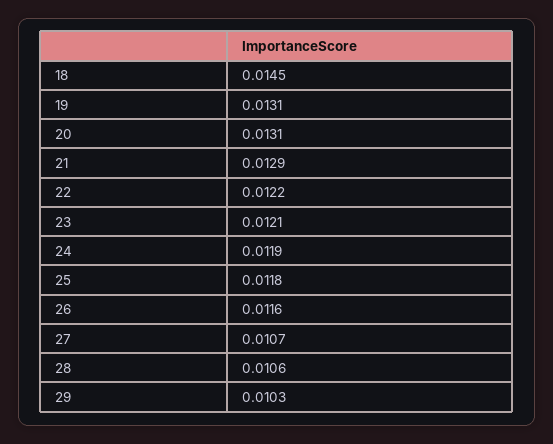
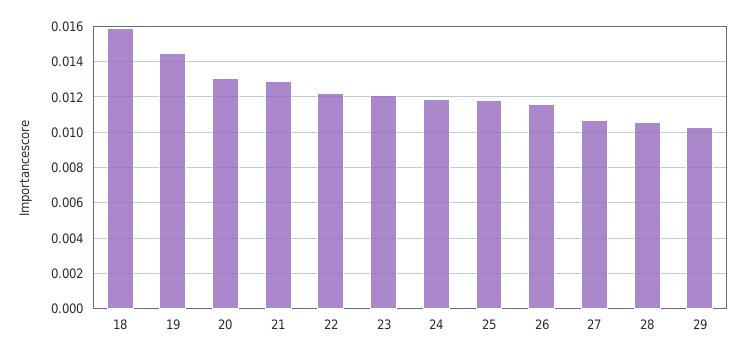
18: 0.0145 -> 0.016
19: 0.0131 -> 0.0145

